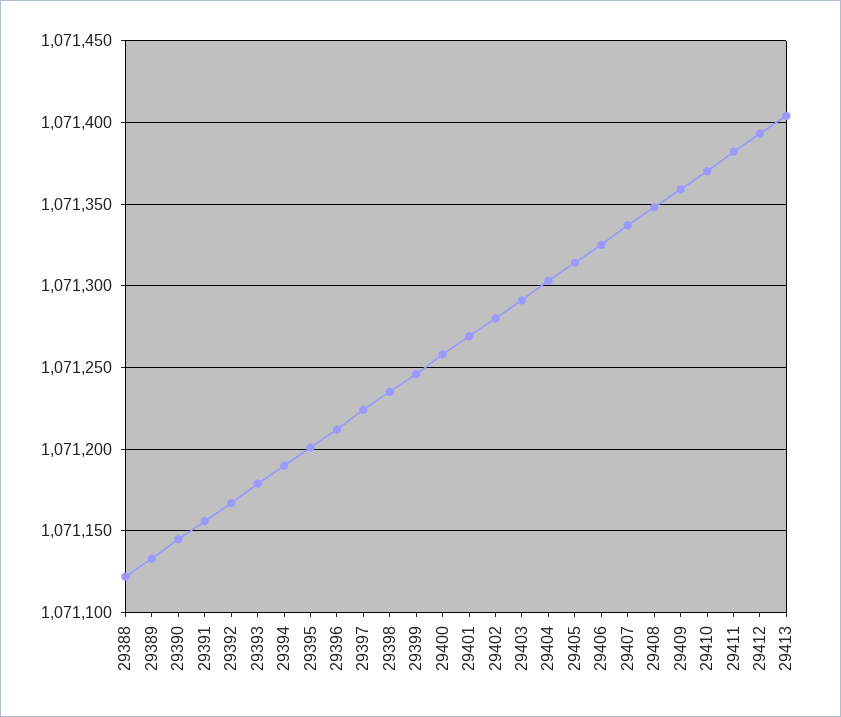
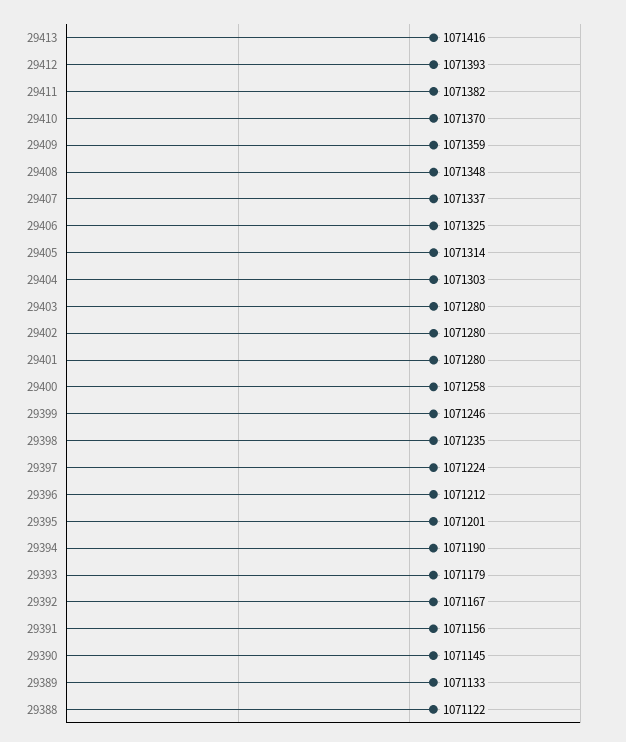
29401: 1071270 -> 1071280
29403: 1071290 -> 1071280
29413: 1071405 -> 1071416

